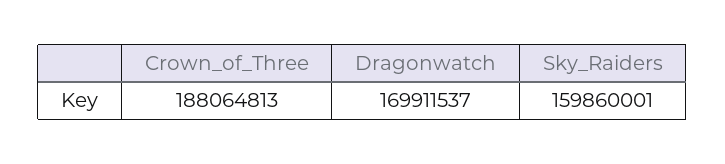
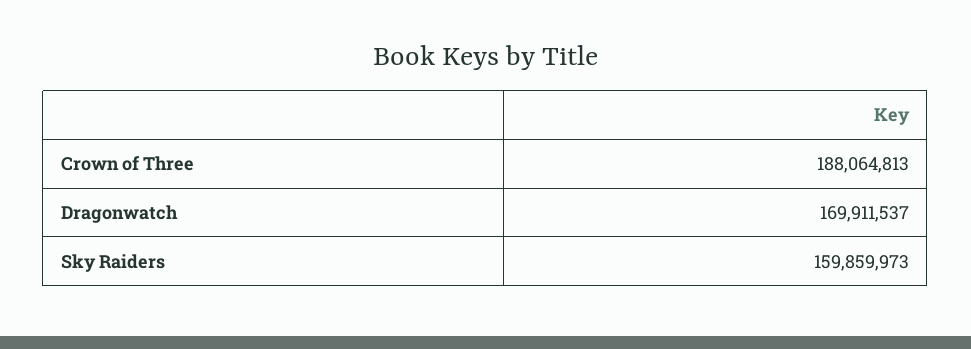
Sky_Raiders: 159860001 -> 159859973

